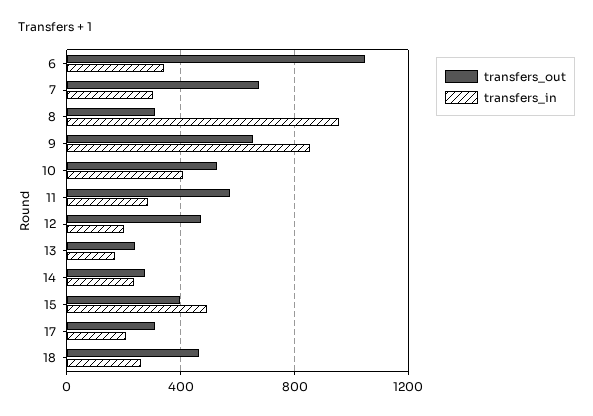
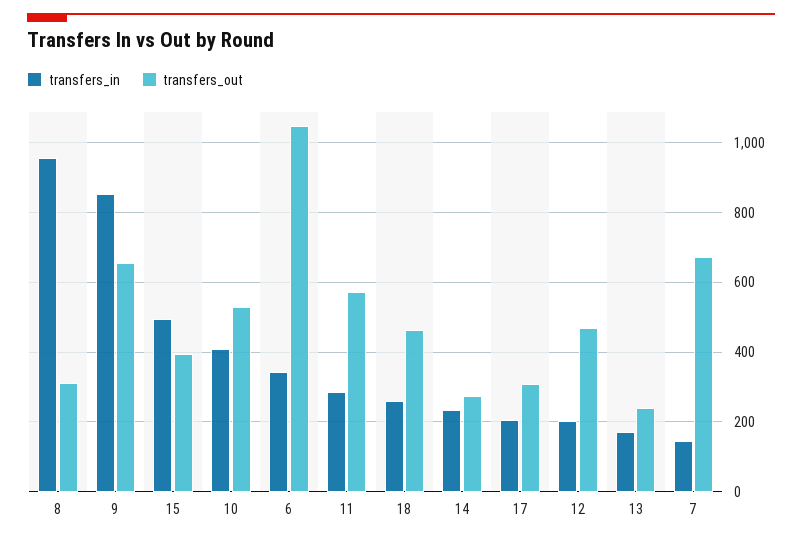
transfers_in, 7: 300 -> 140

